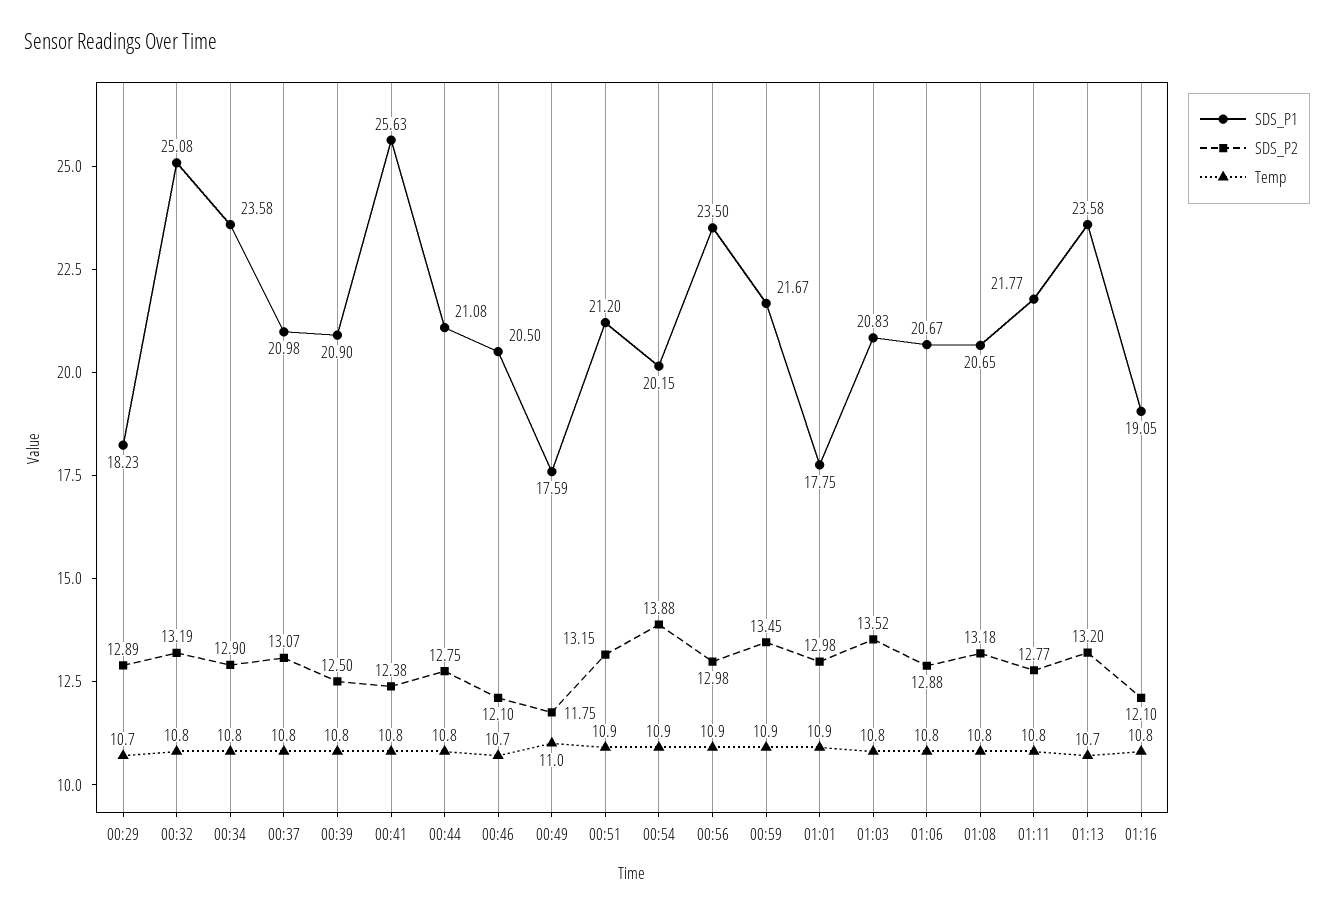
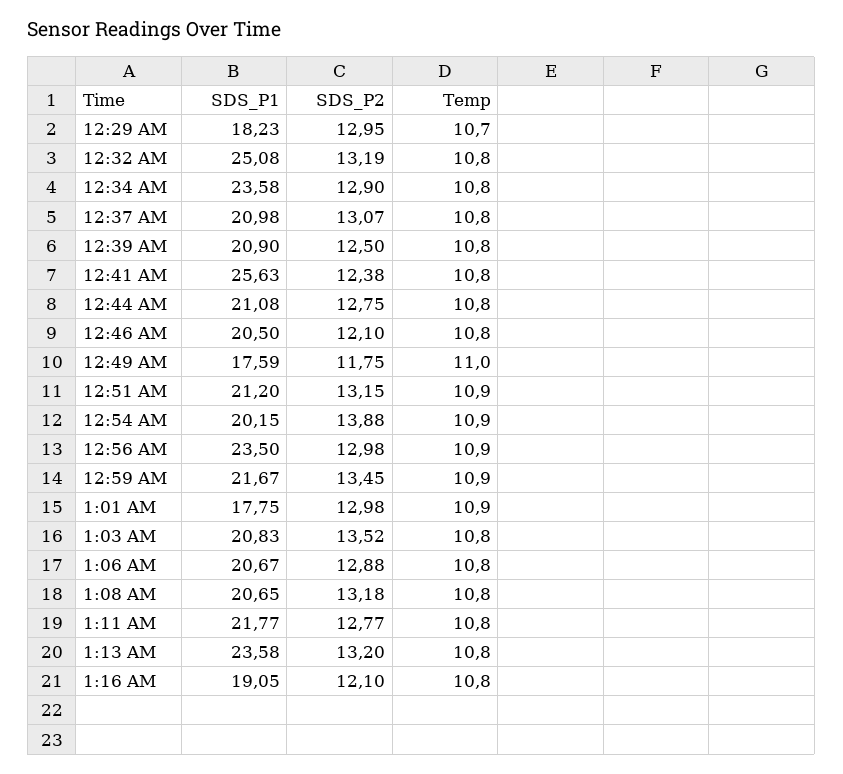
SDS_P2, 00:29: 12.89 -> 12.95
Temp, 00:46: 10.7 -> 10.8
Temp, 01:13: 10.7 -> 10.8

